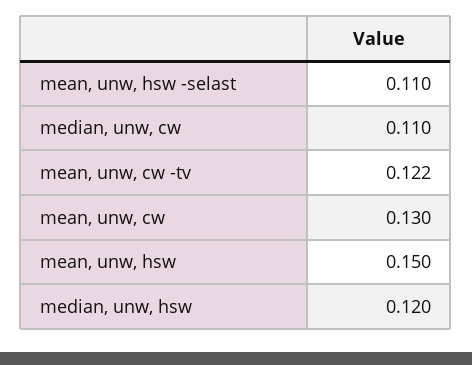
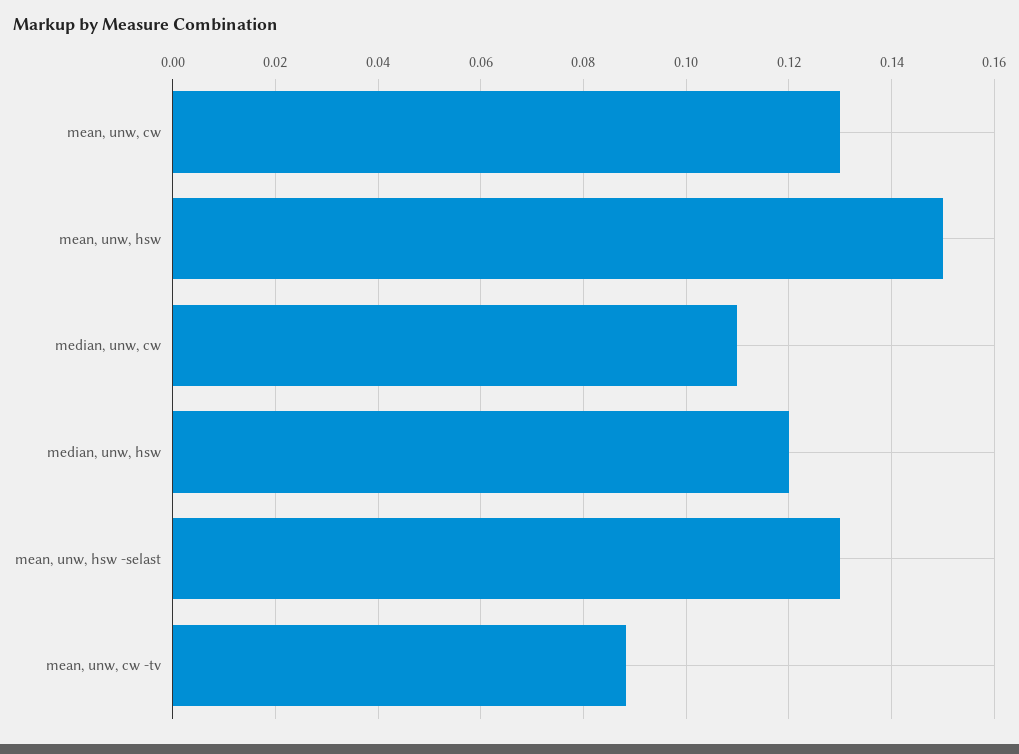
mean, unw, hsw -selast: 0.11 -> 0.13
mean, unw, cw -tv: 0.122 -> 0.088

